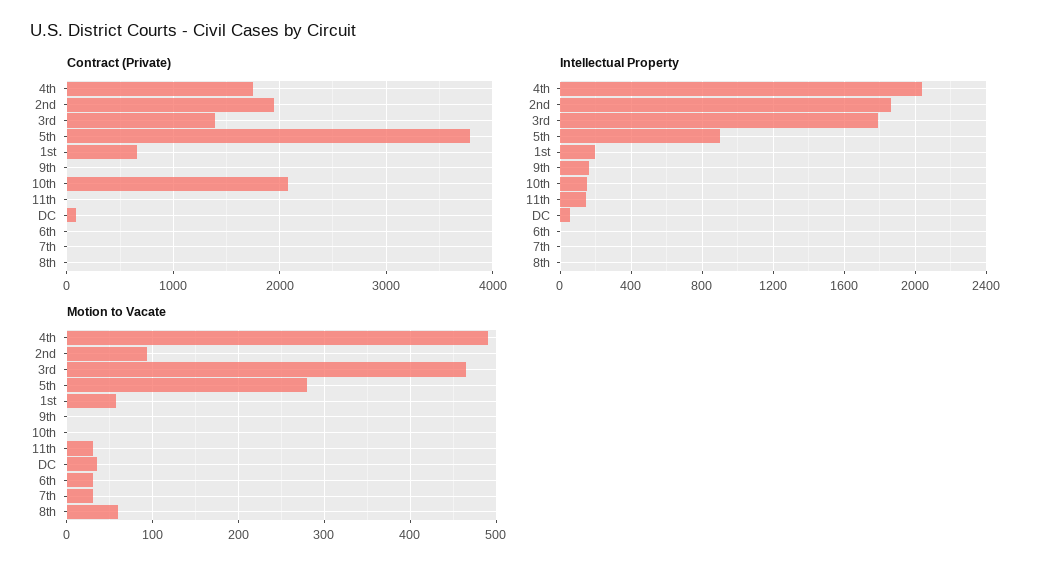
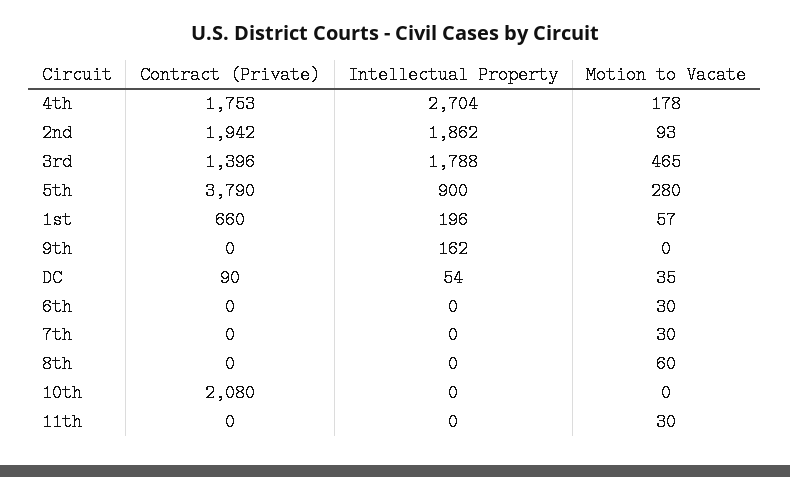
Intellectual Property, 4th: 2050 -> 2704
Intellectual Property, 10th: 150 -> 0
Intellectual Property, 11th: 150 -> 0
Motion to Vacate, 4th: 490 -> 178

